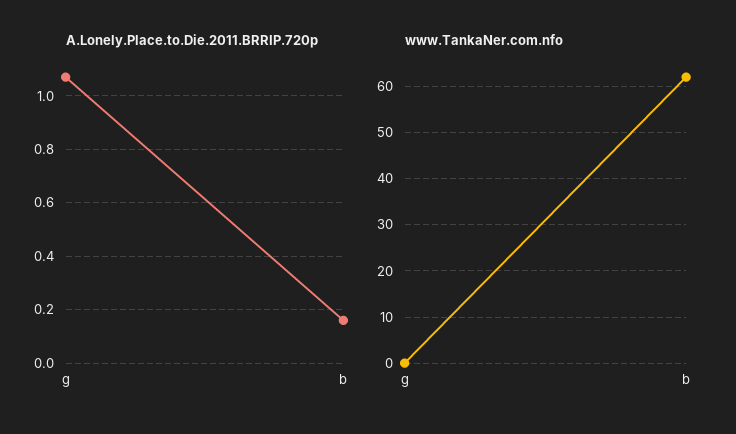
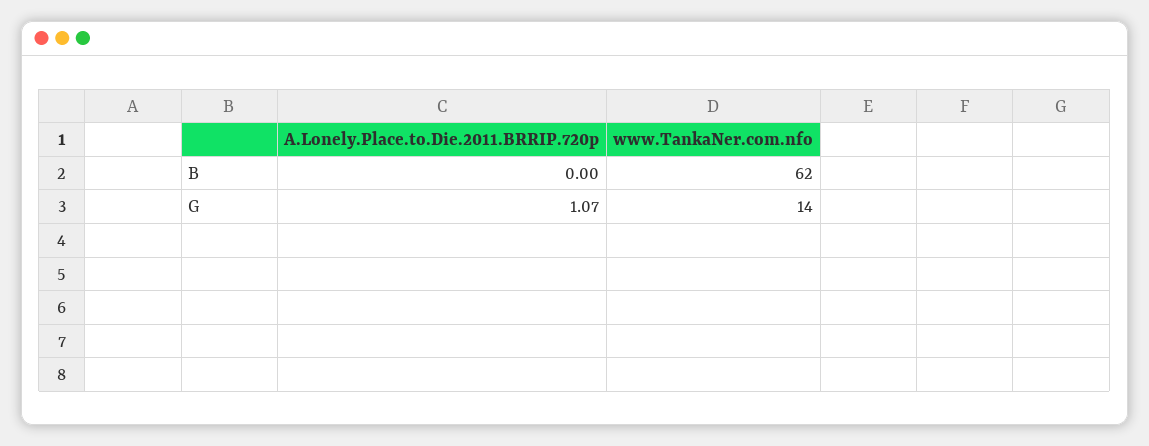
A.Lonely.Place.to.Die.2011.BRRIP.720p, b: 0.15 -> 0
www.TankaNer.com.nfo, g: 0 -> 14

